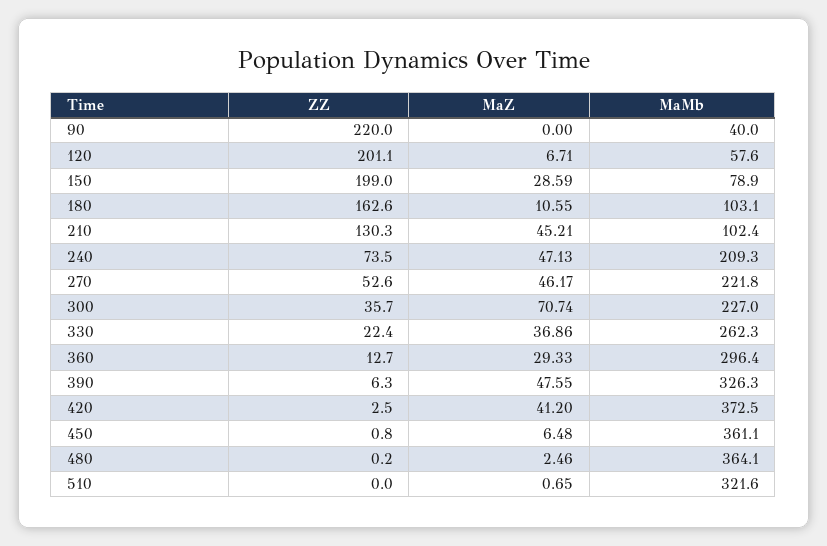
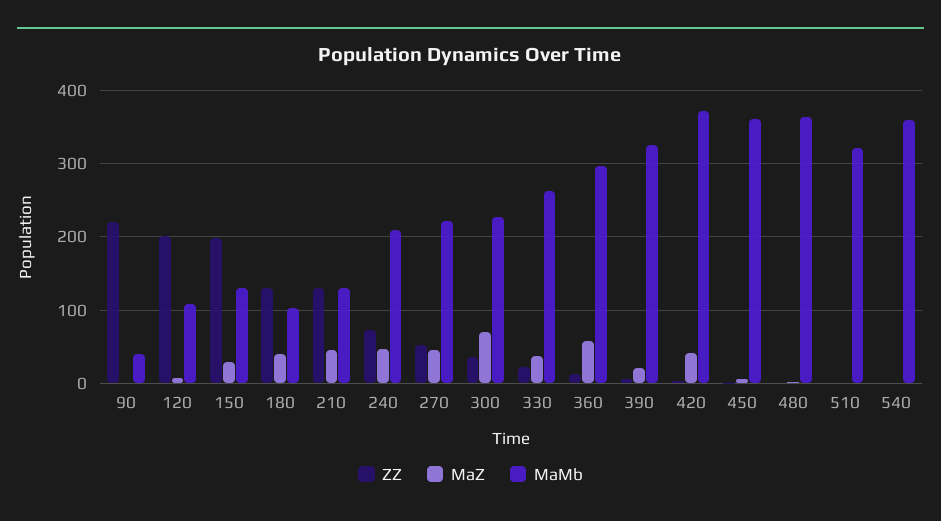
MaMb, 120: 57.6 -> 110
MaMb, 150: 78.9 -> 130
ZZ, 180: 162.6 -> 130
MaZ, 180: 10.55 -> 40
MaMb, 210: 102.4 -> 130
MaZ, 360: 29.33 -> 60
MaZ, 390: 47.55 -> 20
ZZ, 540: none -> 0
MaZ, 540: none -> 0
MaMb, 540: none -> 360

